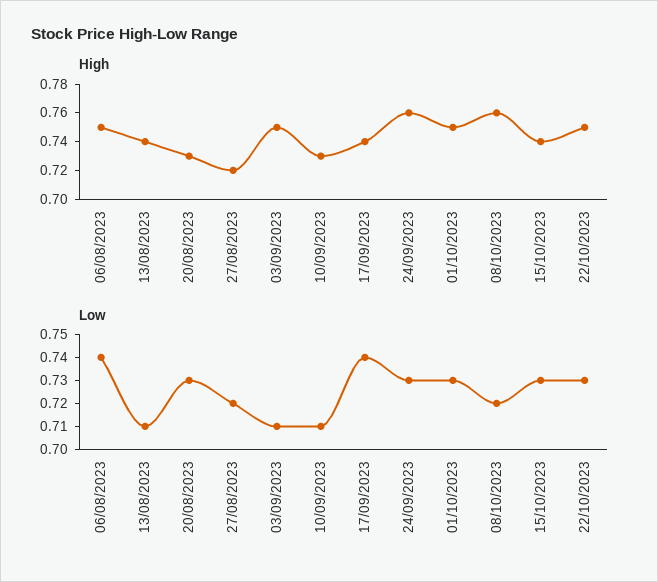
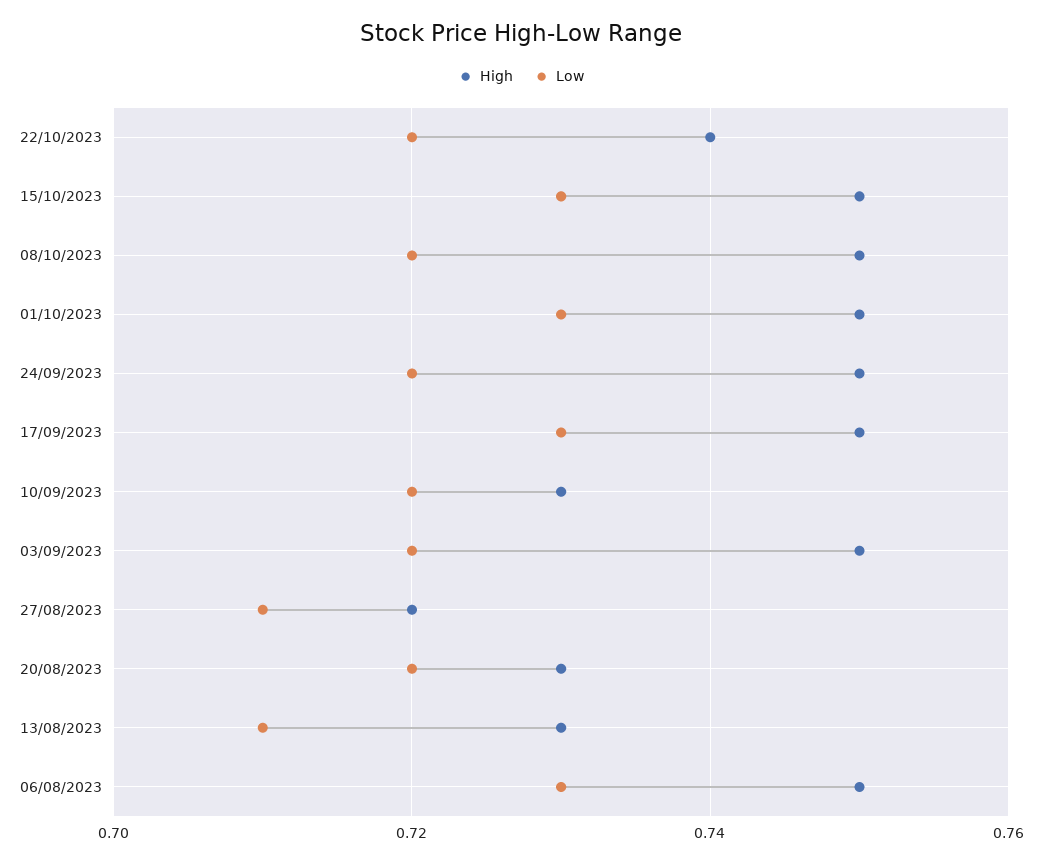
High, 13/08/2023: 0.74 -> 0.73
High, 17/09/2023: 0.74 -> 0.75
High, 24/09/2023: 0.76 -> 0.75
High, 08/10/2023: 0.76 -> 0.75
High, 15/10/2023: 0.74 -> 0.75
High, 22/10/2023: 0.75 -> 0.74
Low, 06/08/2023: 0.74 -> 0.73
Low, 20/08/2023: 0.73 -> 0.72
Low, 27/08/2023: 0.72 -> 0.71
Low, 03/09/2023: 0.71 -> 0.72
Low, 10/09/2023: 0.71 -> 0.72
Low, 17/09/2023: 0.74 -> 0.73
Low, 24/09/2023: 0.73 -> 0.72
Low, 22/10/2023: 0.73 -> 0.72

